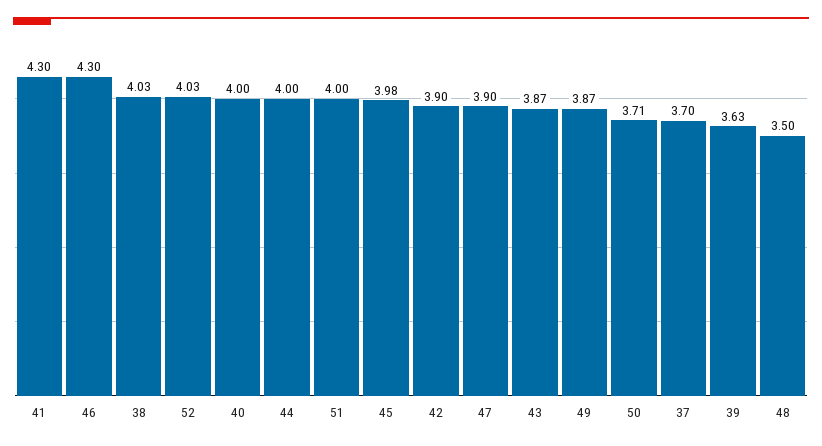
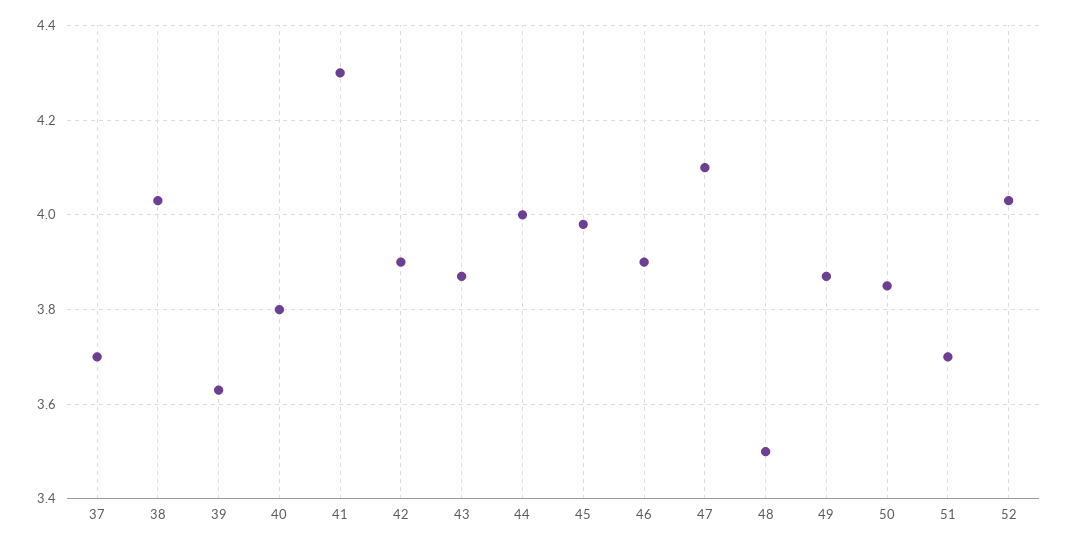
46: 4.3 -> 3.9
40: 4 -> 3.8
51: 4 -> 3.7
47: 3.9 -> 4.1
50: 3.71 -> 3.85

